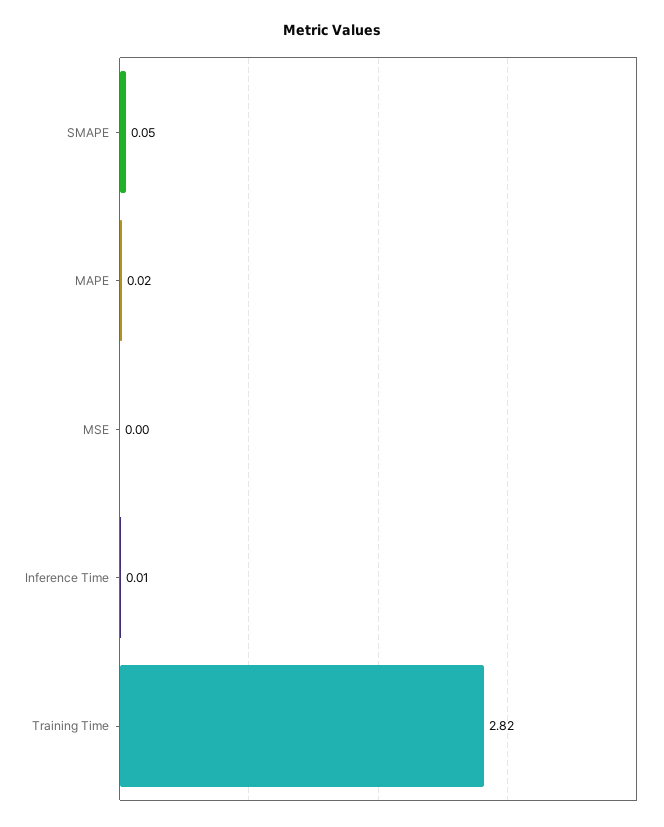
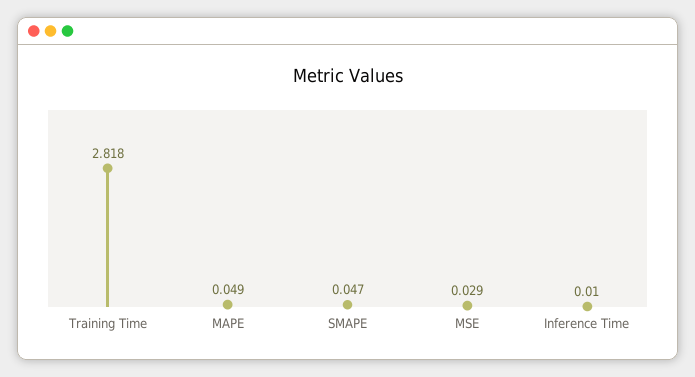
MAPE: 0.02 -> 0.049
MSE: 0 -> 0.029

